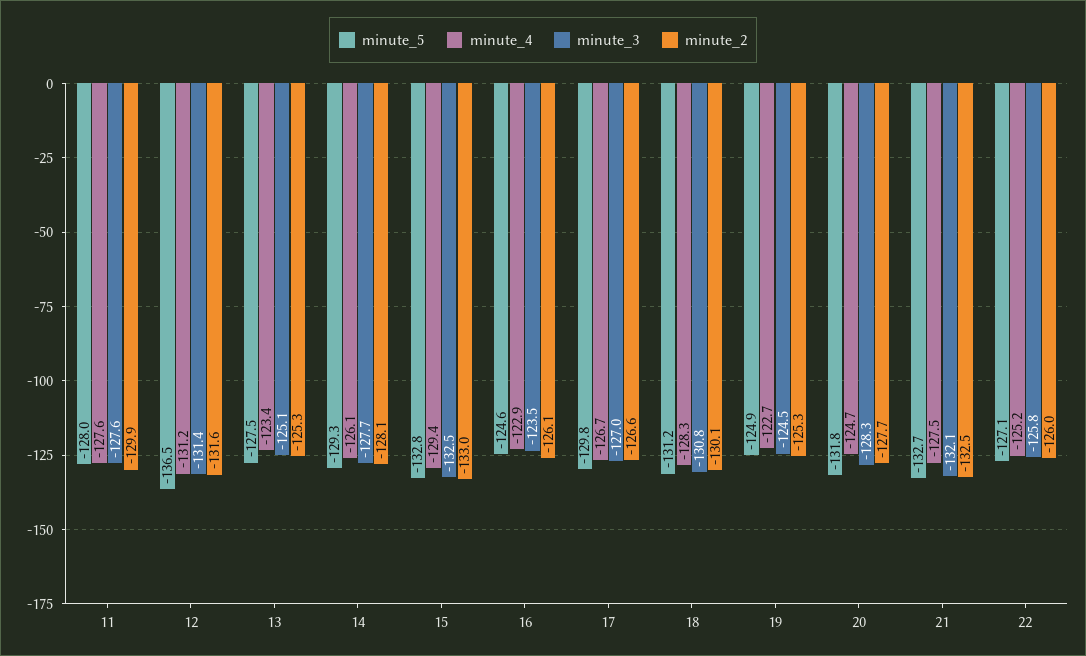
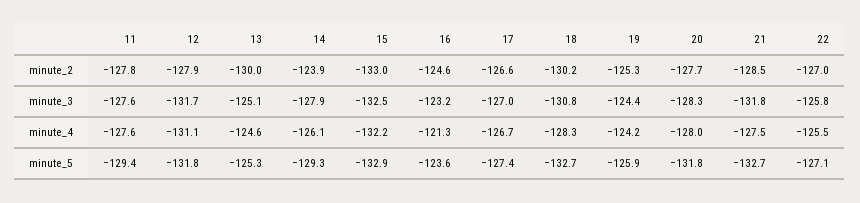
minute_5, 11: -128 -> -129.4
minute_2, 11: -129.9 -> -127.8
minute_5, 12: -136.5 -> -131.8
minute_4, 12: -131.2 -> -131.1
minute_3, 12: -131.4 -> -131.7
minute_2, 12: -131.6 -> -127.9
minute_5, 13: -127.5 -> -125.3
minute_4, 13: -123.4 -> -124.6
minute_2, 13: -125.3 -> -130
minute_3, 14: -127.7 -> -127.9
minute_2, 14: -128.1 -> -123.9
minute_5, 15: -132.8 -> -132.9
minute_4, 15: -129.4 -> -132.2
minute_5, 16: -124.6 -> -123.6
minute_4, 16: -122.9 -> -121.3
minute_3, 16: -123.5 -> -123.2
minute_2, 16: -126.1 -> -124.6
minute_5, 17: -129.8 -> -127.4
minute_5, 18: -131.2 -> -132.7
minute_2, 18: -130.1 -> -130.2
minute_5, 19: -124.9 -> -125.9
minute_4, 19: -122.7 -> -124.2
minute_3, 19: -124.5 -> -124.4
minute_4, 20: -124.7 -> -128
minute_3, 21: -132.1 -> -131.8
minute_2, 21: -132.5 -> -128.5
minute_4, 22: -125.2 -> -125.5
minute_2, 22: -126 -> -127

